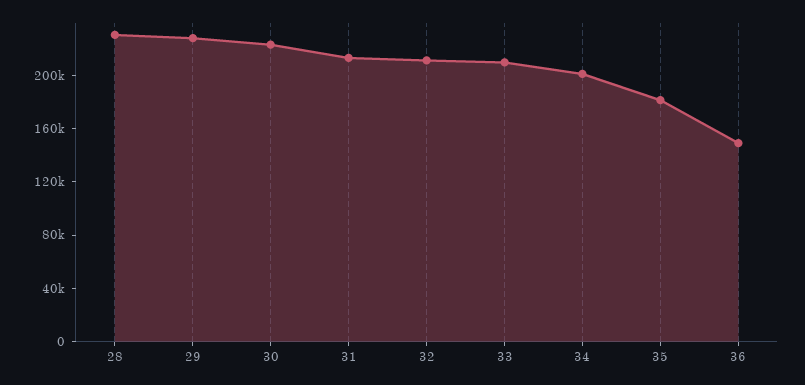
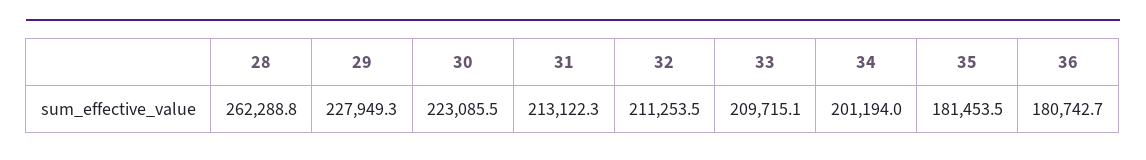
28: 230000 -> 262288.8
36: 150000 -> 180742.7

